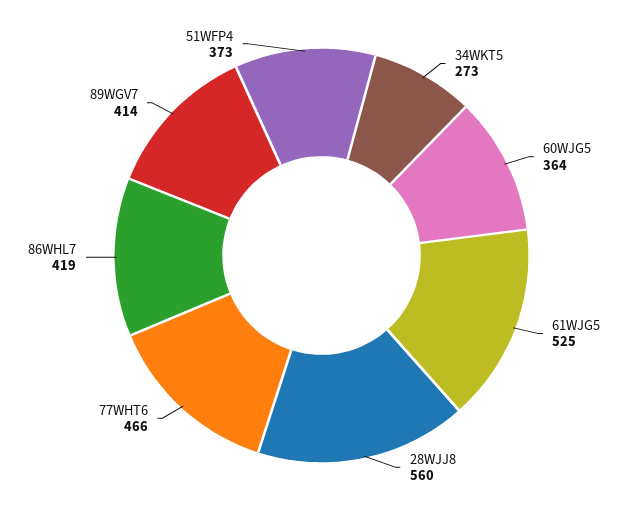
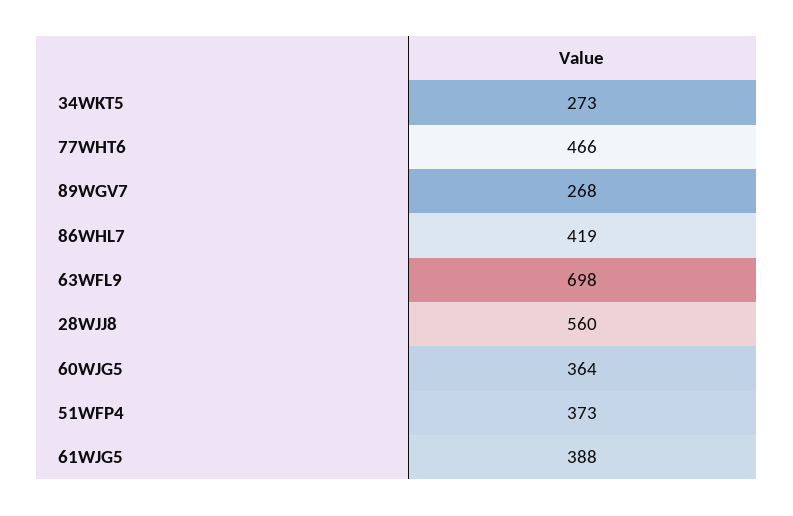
61WJG5: 525 -> 388
89WGV7: 414 -> 268
63WFL9: none -> 698

